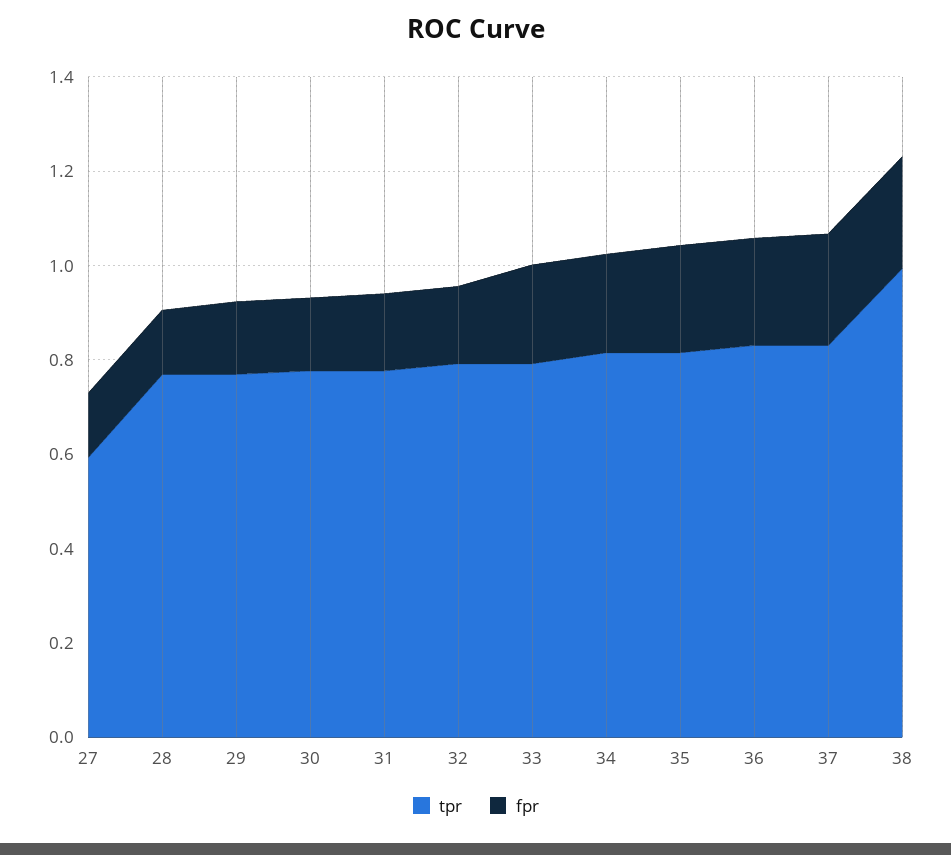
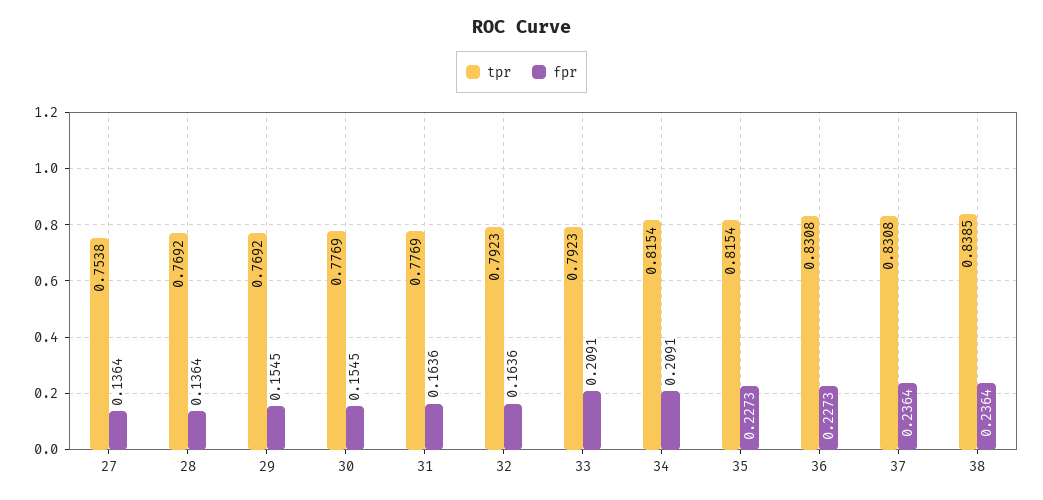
tpr, 27: 0.6 -> 0.7538
tpr, 38: 1 -> 0.8385

